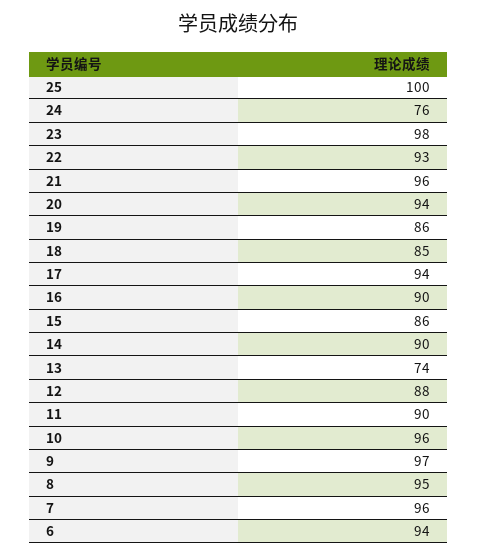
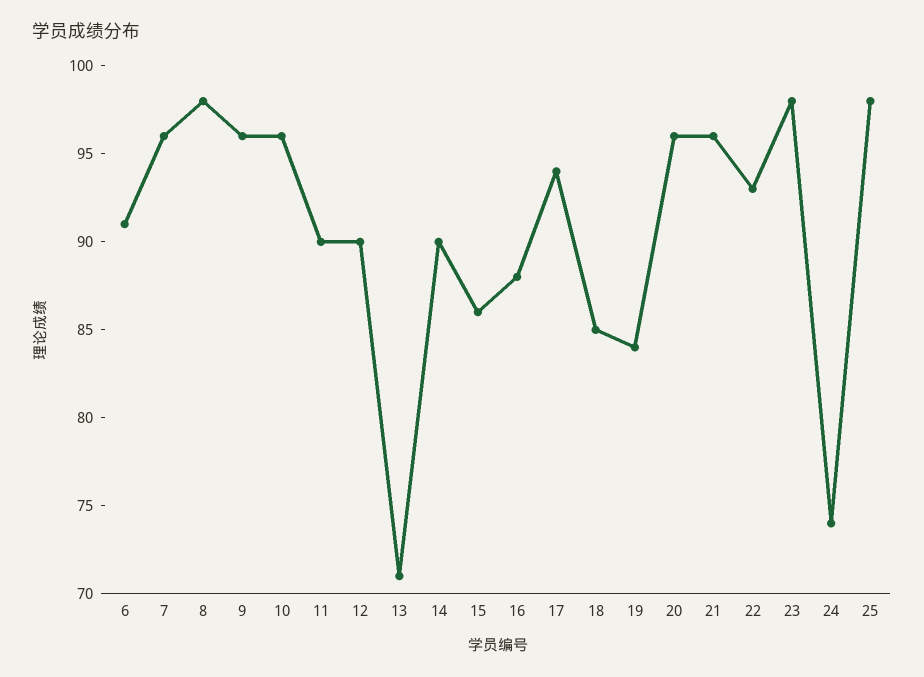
25: 100 -> 98
24: 76 -> 74
20: 94 -> 96
19: 86 -> 84
16: 90 -> 88
13: 74 -> 71
12: 88 -> 90
9: 97 -> 96
8: 95 -> 98
6: 94 -> 91

